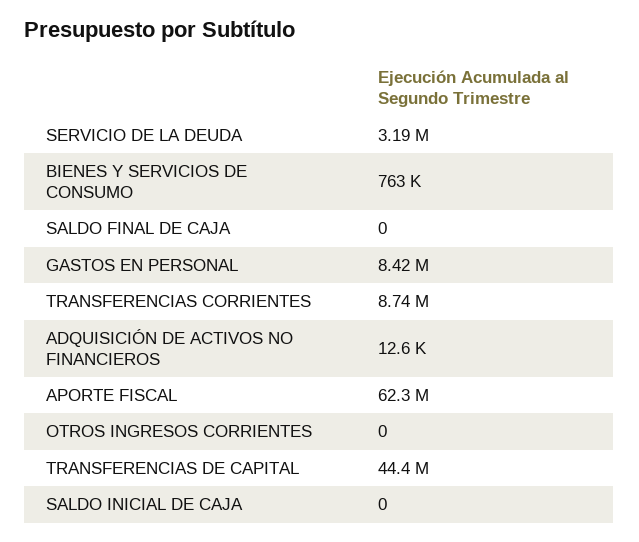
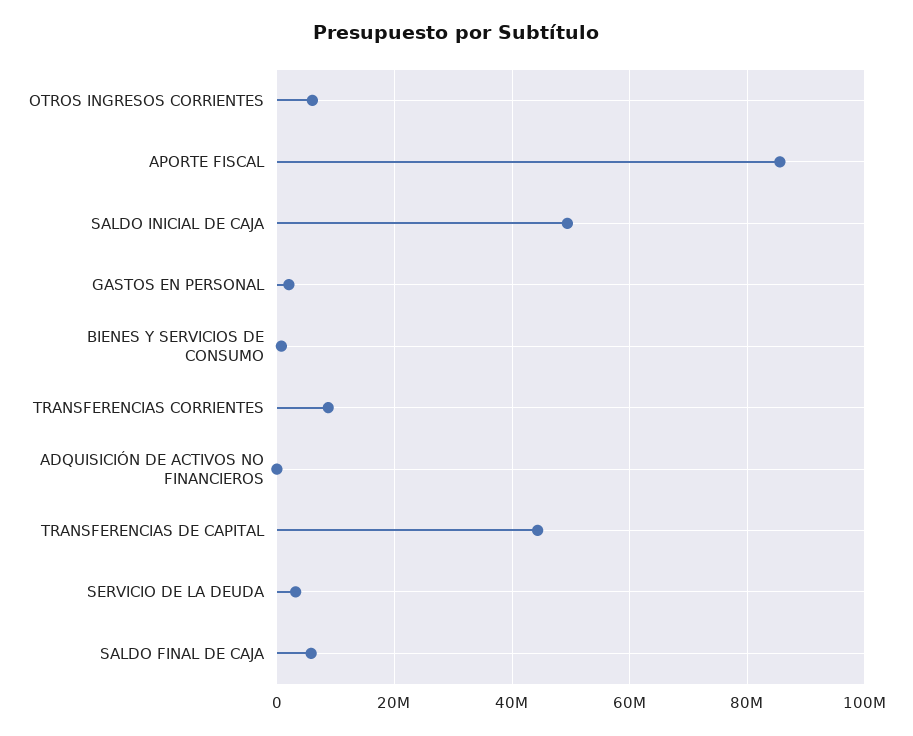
SALDO FINAL DE CAJA: 0 -> 6000000
GASTOS EN PERSONAL: 8420000 -> 2000000
APORTE FISCAL: 62300000 -> 86000000
OTROS INGRESOS CORRIENTES: 0 -> 6000000
SALDO INICIAL DE CAJA: 0 -> 50000000

